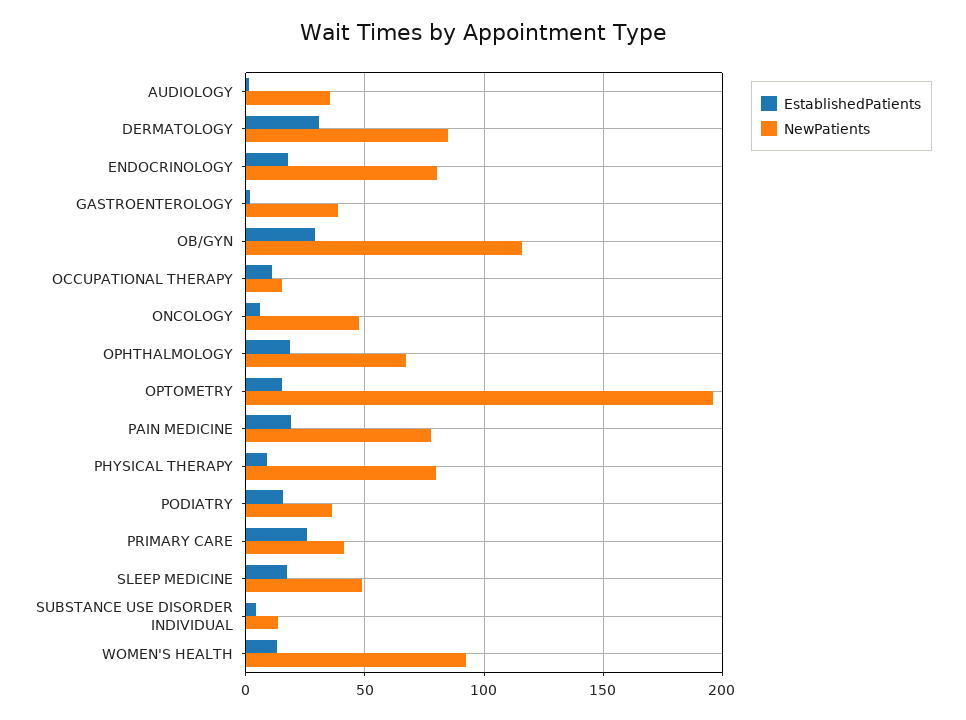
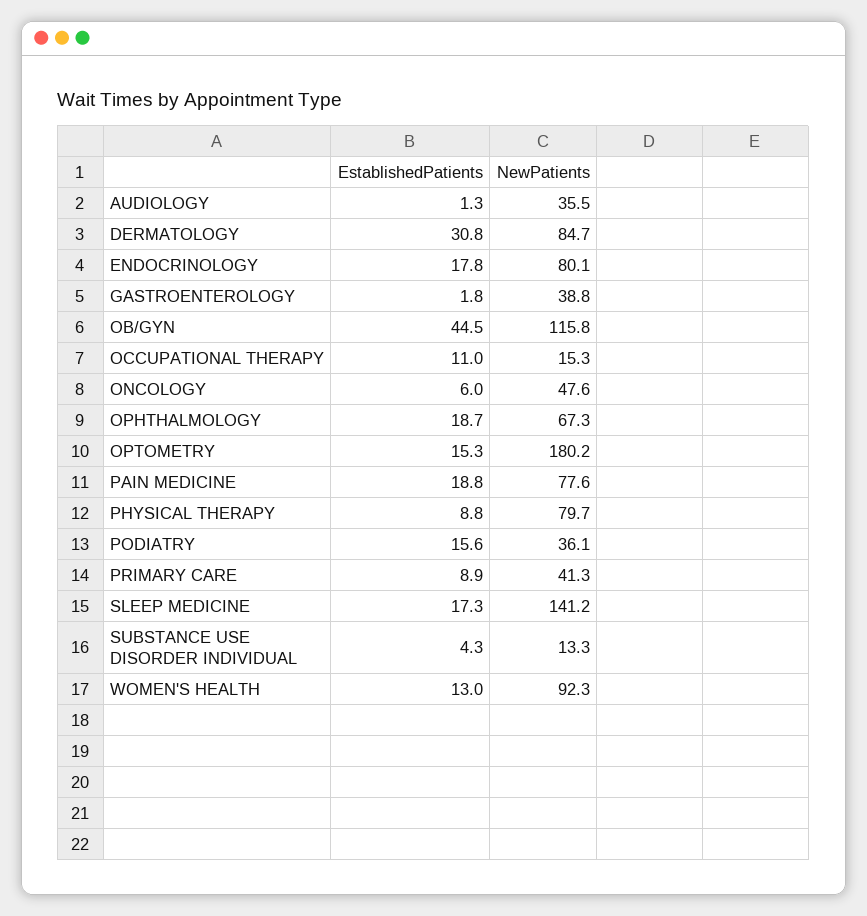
EstablishedPatients, OB/GYN: 30 -> 44.5
NewPatients, OPTOMETRY: 195 -> 180.2
EstablishedPatients, PRIMARY CARE: 25 -> 8.9
NewPatients, SLEEP MEDICINE: 50 -> 141.2

